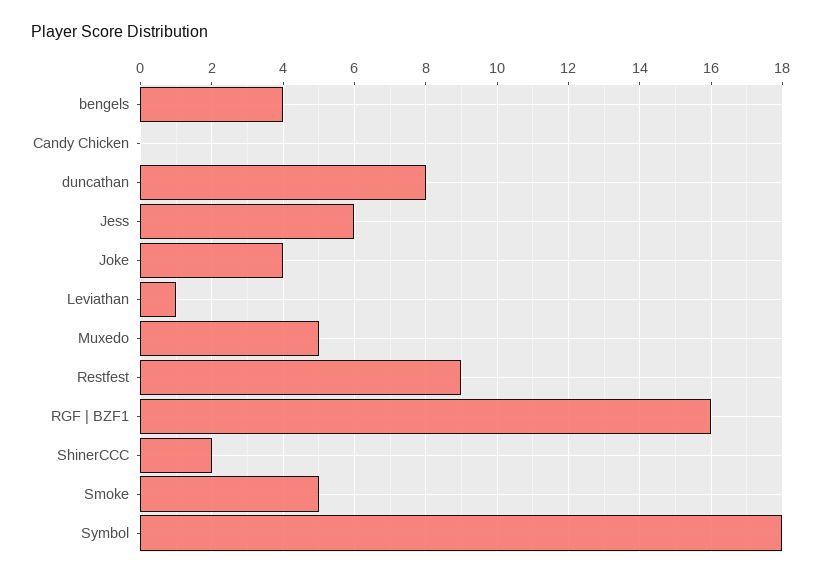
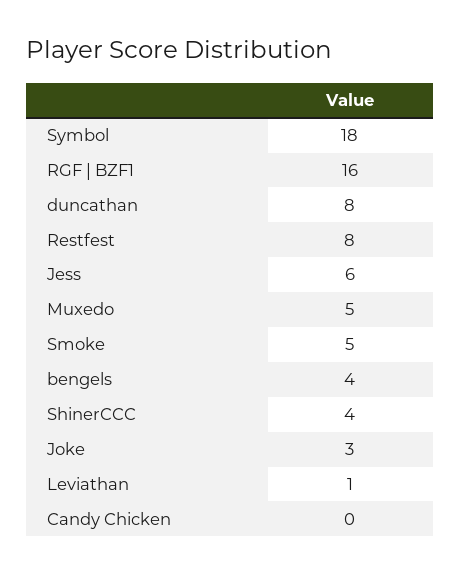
Joke: 4 -> 3
Restfest: 9 -> 8
ShinerCCC: 2 -> 4

